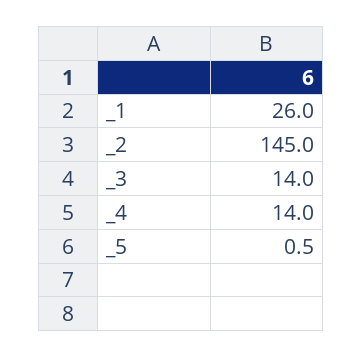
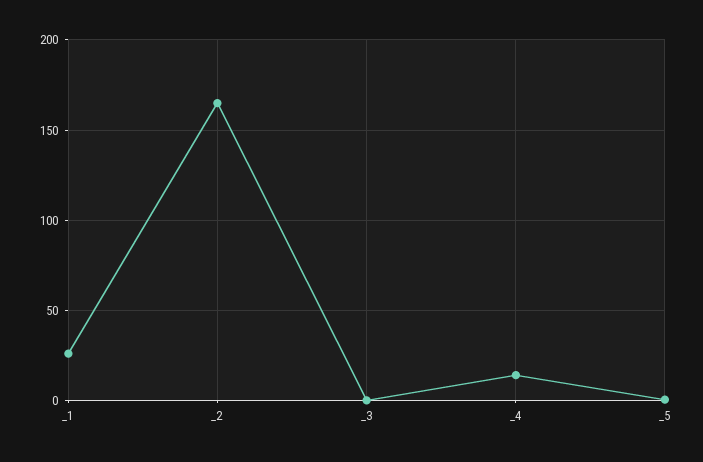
_2: 145 -> 165
_3: 14 -> 0

